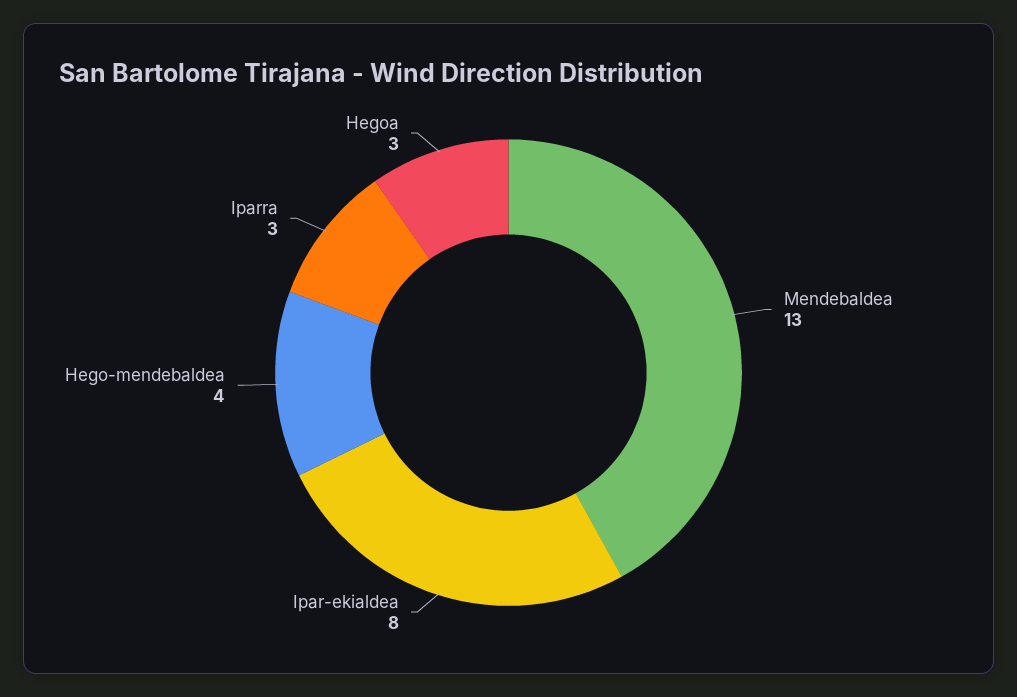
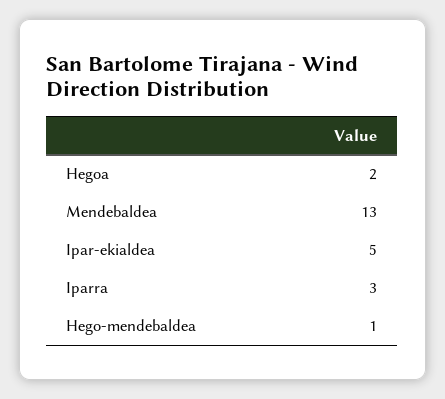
Ipar-ekialdea: 8 -> 5
Hego-mendebaldea: 4 -> 1
Hegoa: 3 -> 2

